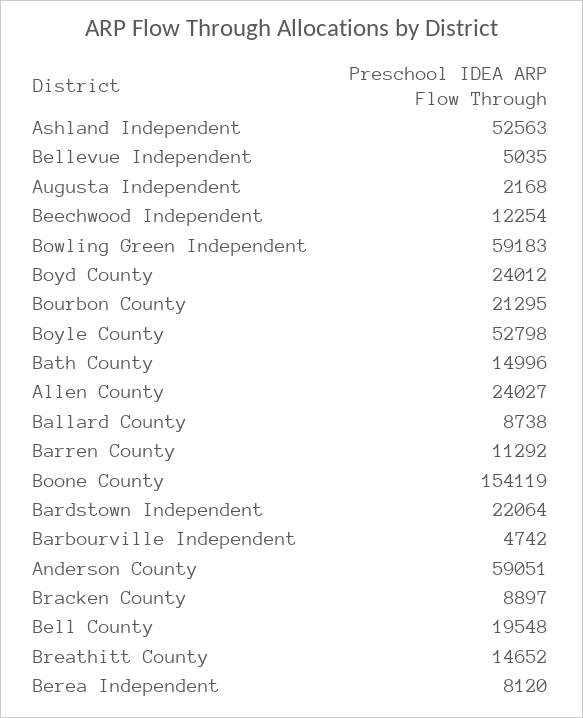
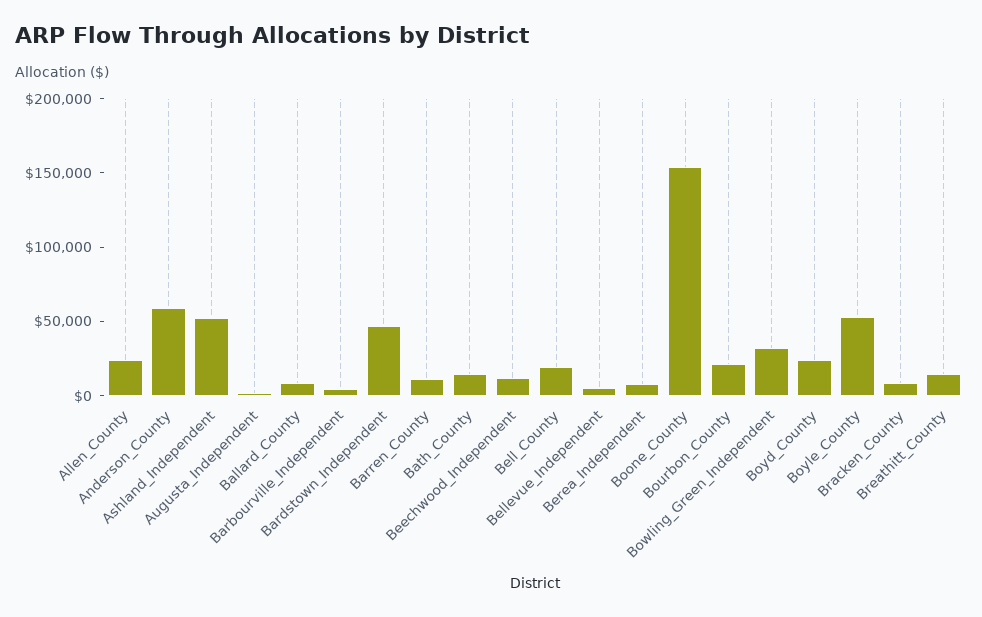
Bowling Green Independent: 59183 -> 30000
Bardstown Independent: 22064 -> 50000

